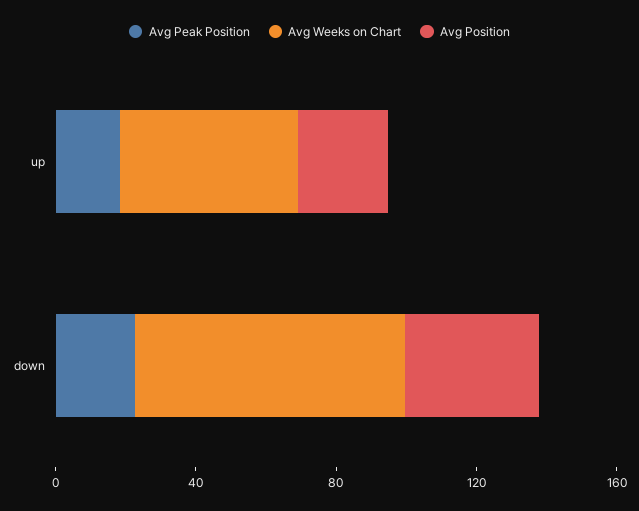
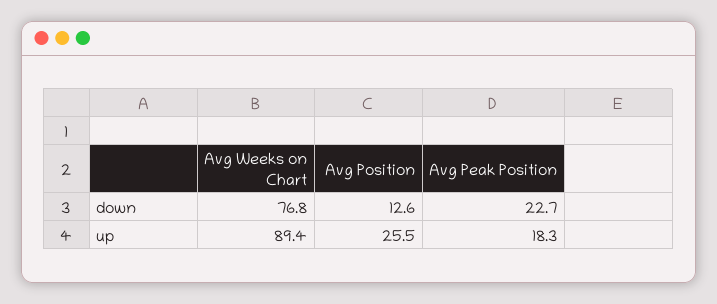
Avg Weeks on Chart, up: 50 -> 89.4
Avg Position, down: 40 -> 12.6

